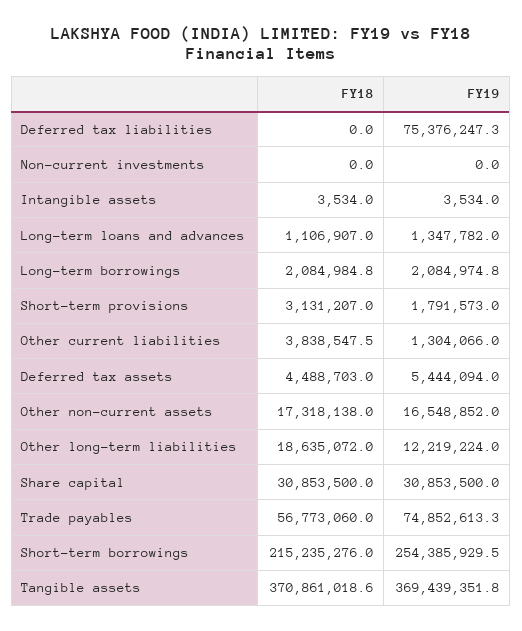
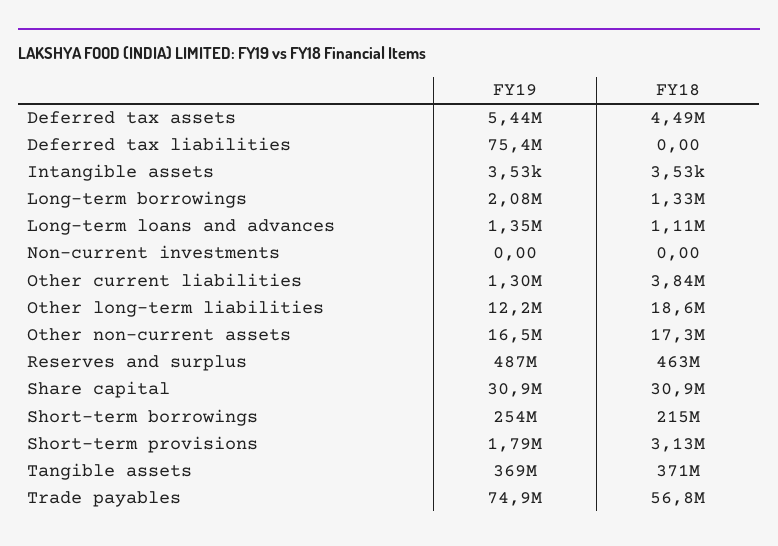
FY18, Long-term borrowings: 2084984.8 -> 1330000
FY19, Reserves and surplus: none -> 487000000
FY18, Reserves and surplus: none -> 463000000

